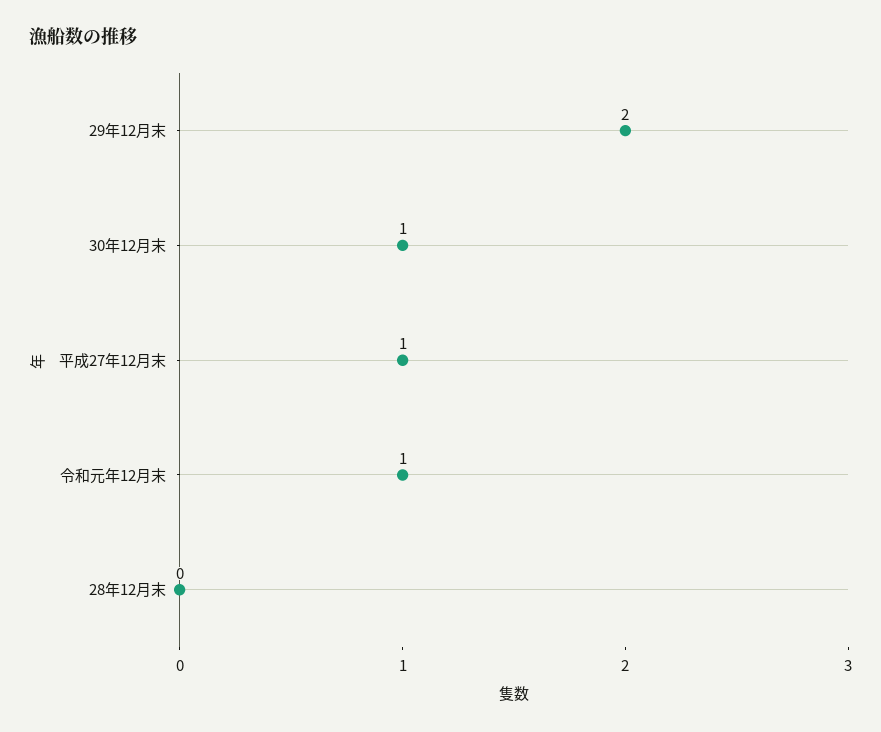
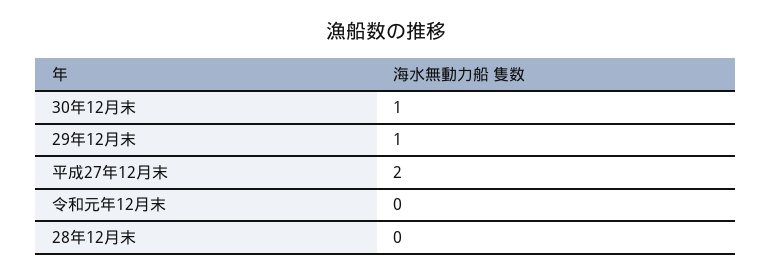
29年12月末: 2 -> 1
平成27年12月末: 1 -> 2
令和元年12月末: 1 -> 0

